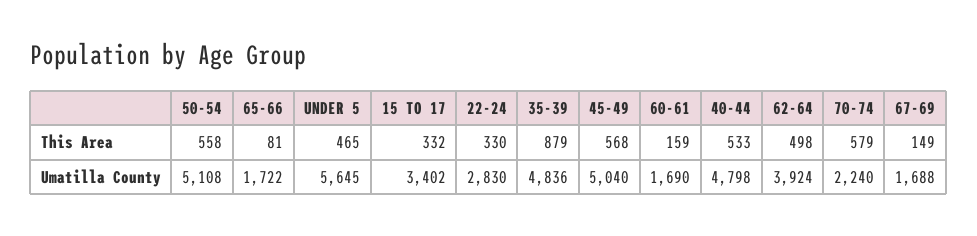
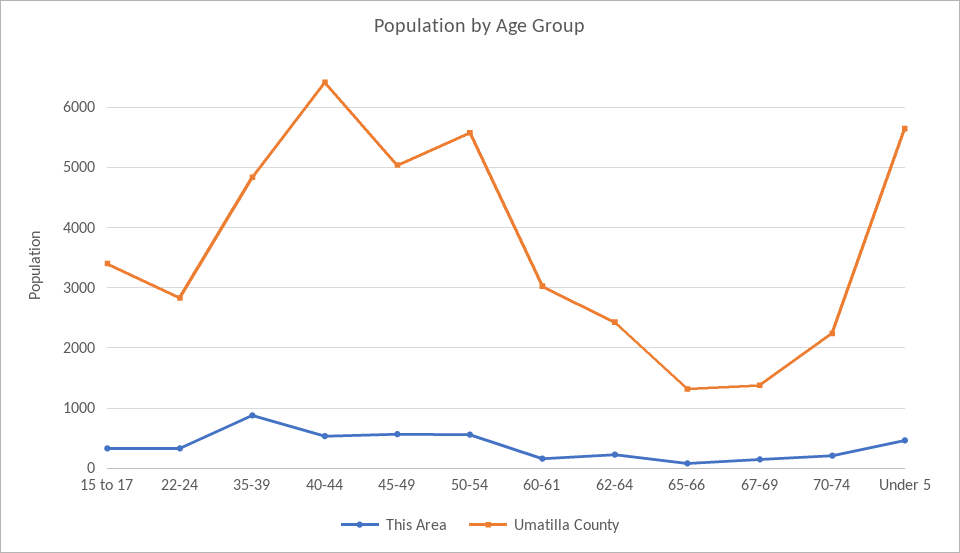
This Area, 62-64: 498 -> 200
This Area, 70-74: 579 -> 200
Umatilla County, 50-54: 5108 -> 5600
Umatilla County, 65-66: 1722 -> 1300
Umatilla County, 60-61: 1690 -> 3000
Umatilla County, 40-44: 4798 -> 6400
Umatilla County, 62-64: 3924 -> 2400
Umatilla County, 67-69: 1688 -> 1400

